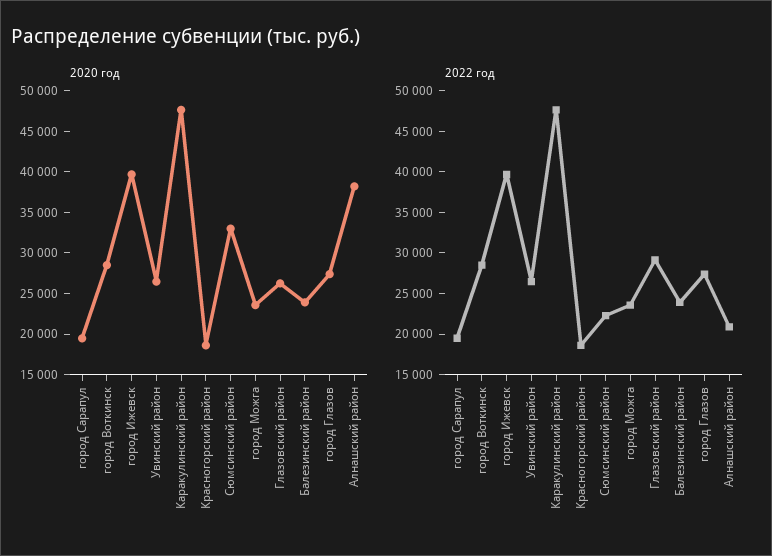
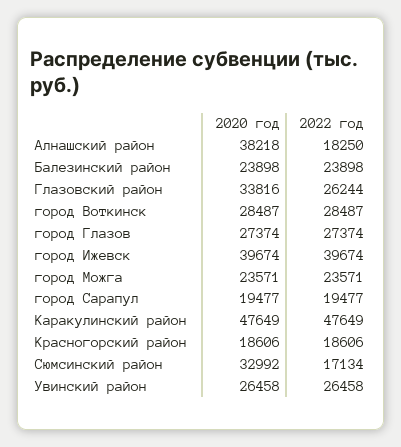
2020 год, Глазовский район: 26000 -> 33816
2022 год, Сюмсинский район: 22000 -> 17134
2022 год, Глазовский район: 29000 -> 26244
2022 год, Алнашский район: 21000 -> 18250

